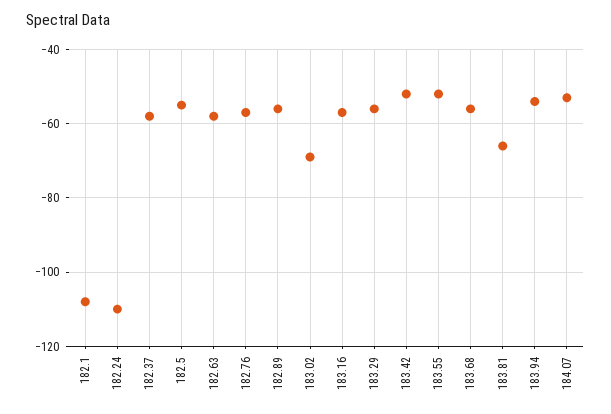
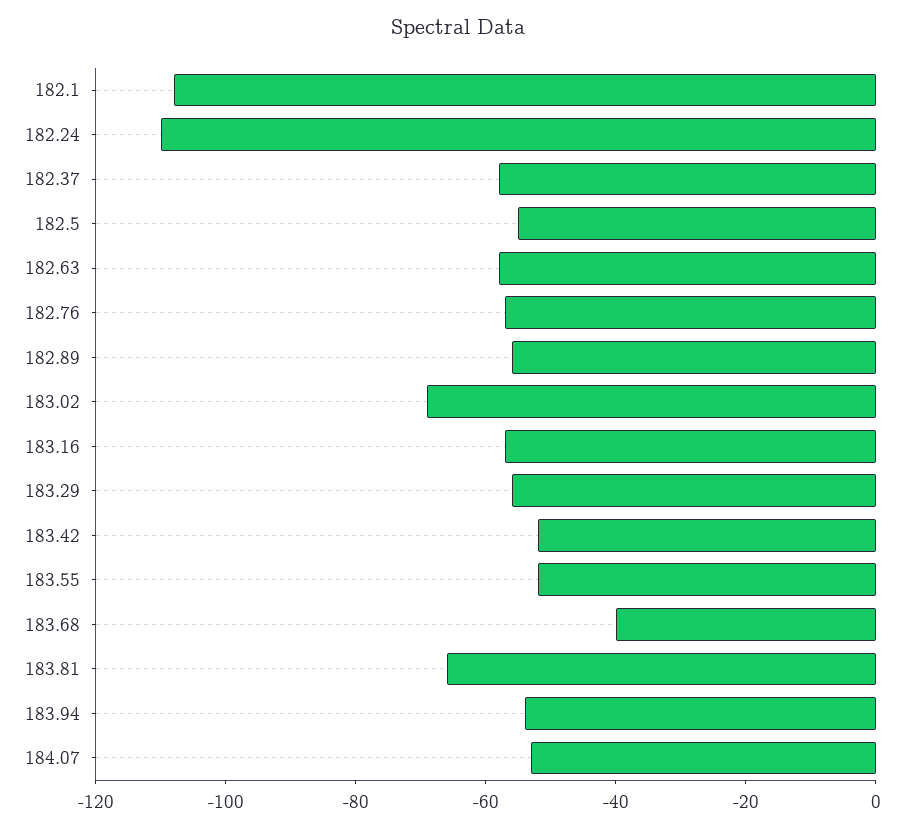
183.68: -55 -> -40

